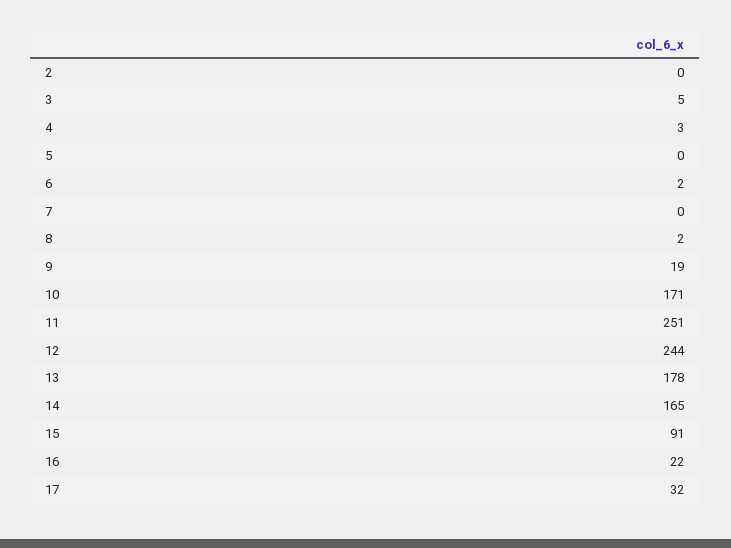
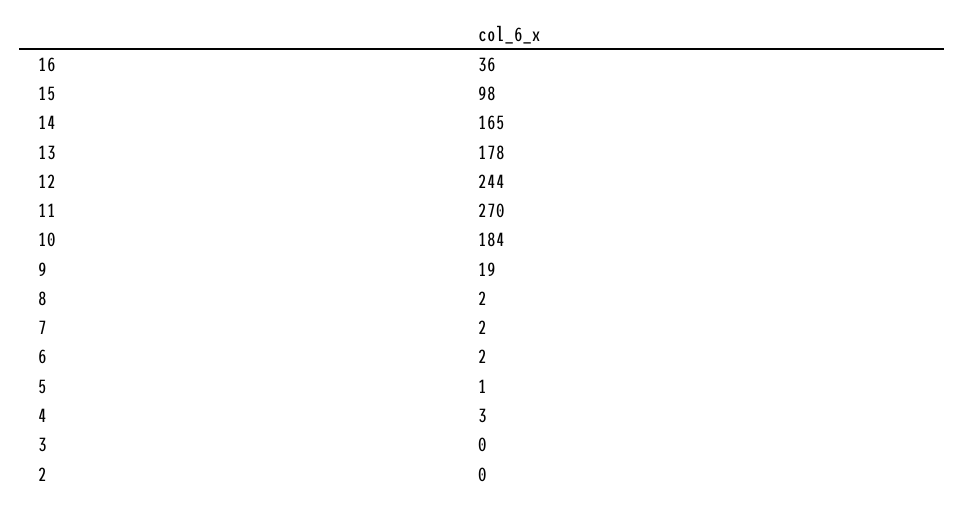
3: 5 -> 0
5: 0 -> 1
7: 0 -> 2
10: 171 -> 184
11: 251 -> 270
15: 91 -> 98
16: 22 -> 36
17: 32 -> none

